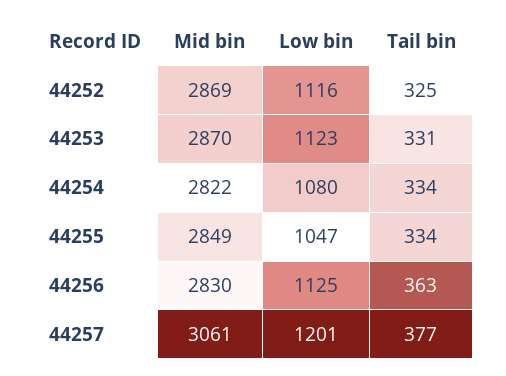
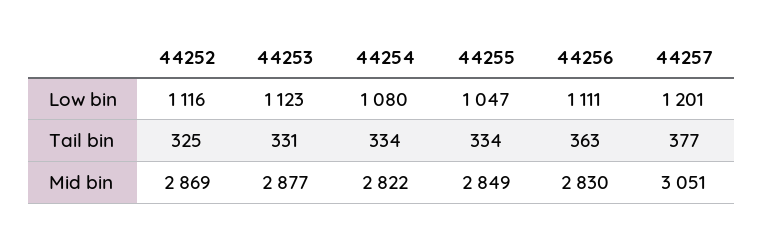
Mid bin, 44253: 2870 -> 2877
Low bin, 44256: 1125 -> 1111
Mid bin, 44257: 3061 -> 3051

